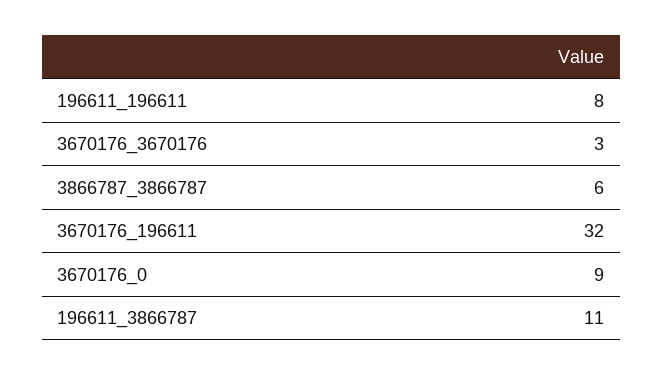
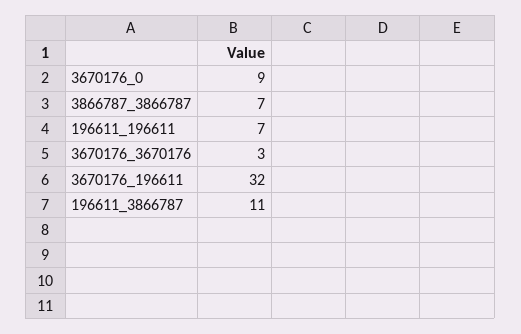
196611_196611: 8 -> 7
3866787_3866787: 6 -> 7

